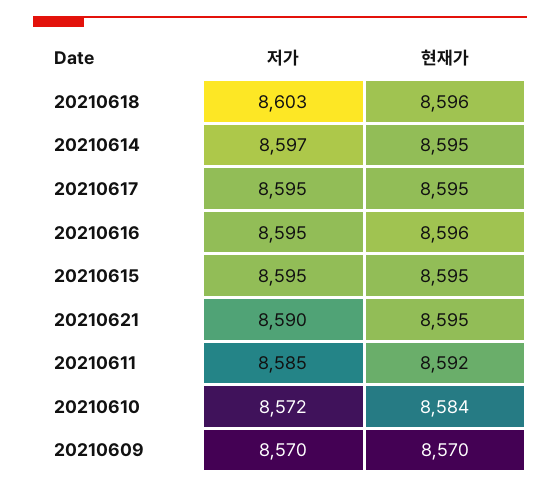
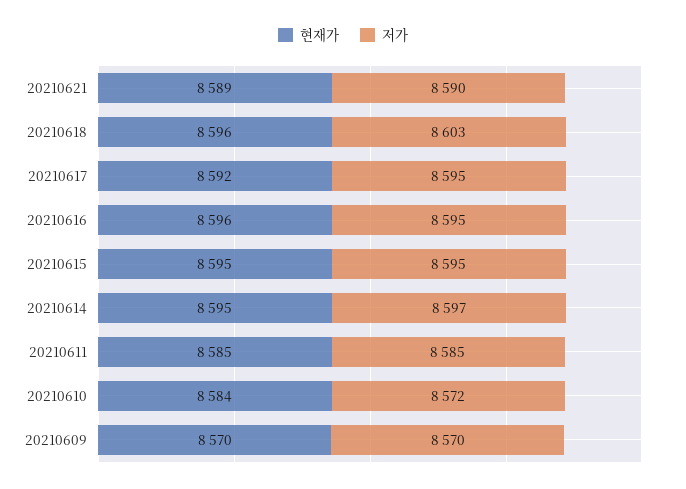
현재가, 20210617: 8595 -> 8592
현재가, 20210621: 8595 -> 8589
현재가, 20210611: 8592 -> 8585

